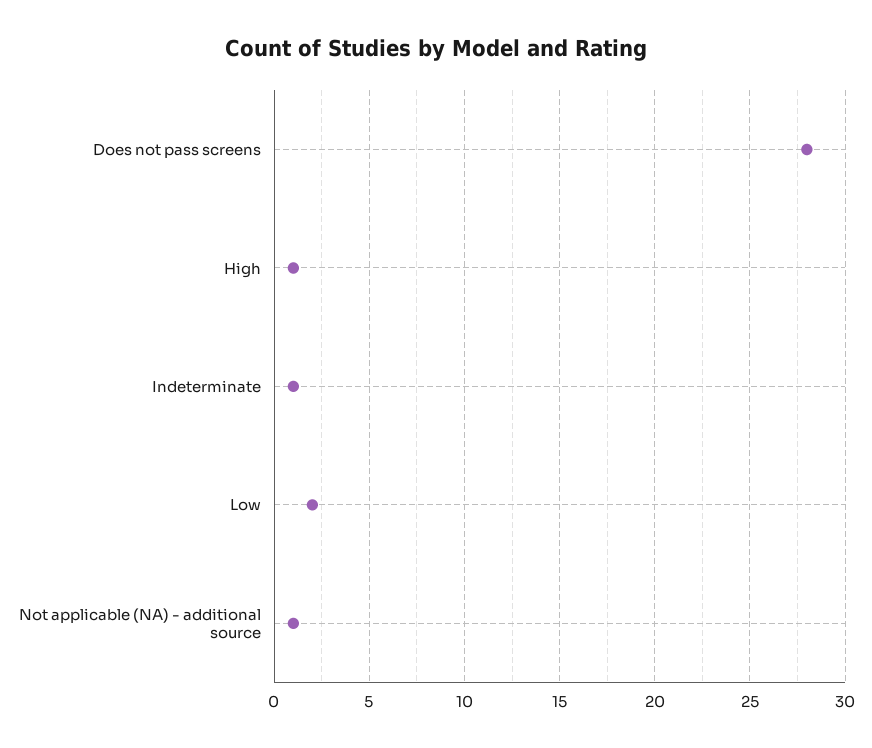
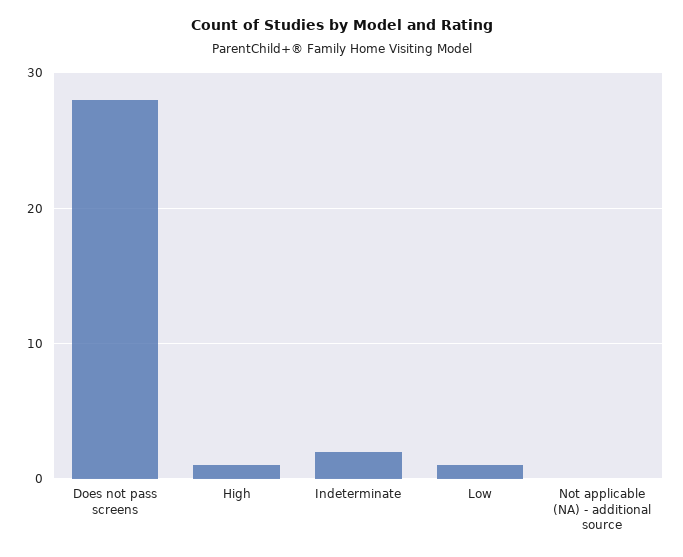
Indeterminate: 1 -> 2
Low: 2 -> 1
Not applicable (NA) - additional source: 1 -> 0

